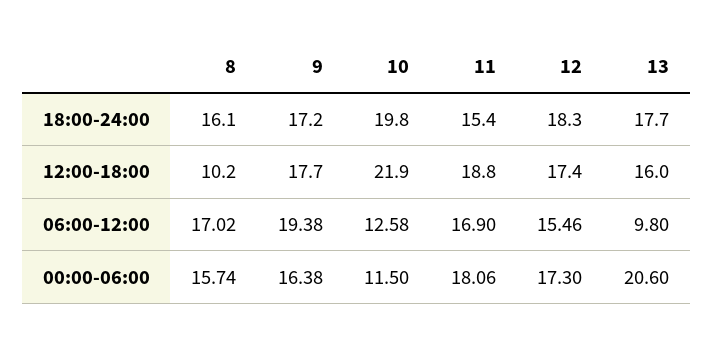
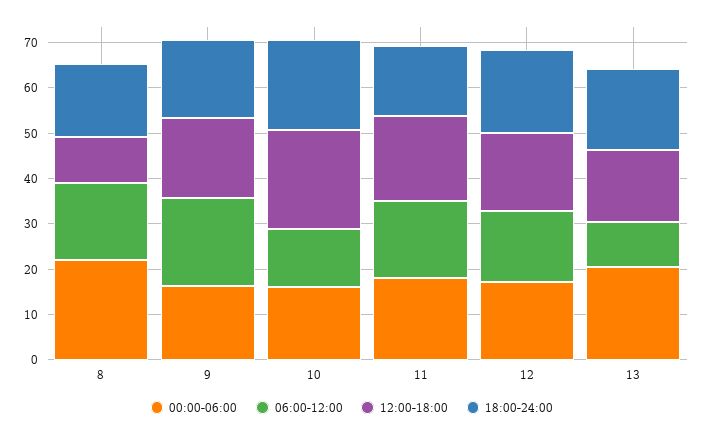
00:00-06:00, 8: 15.74 -> 22
00:00-06:00, 10: 11.5 -> 16

